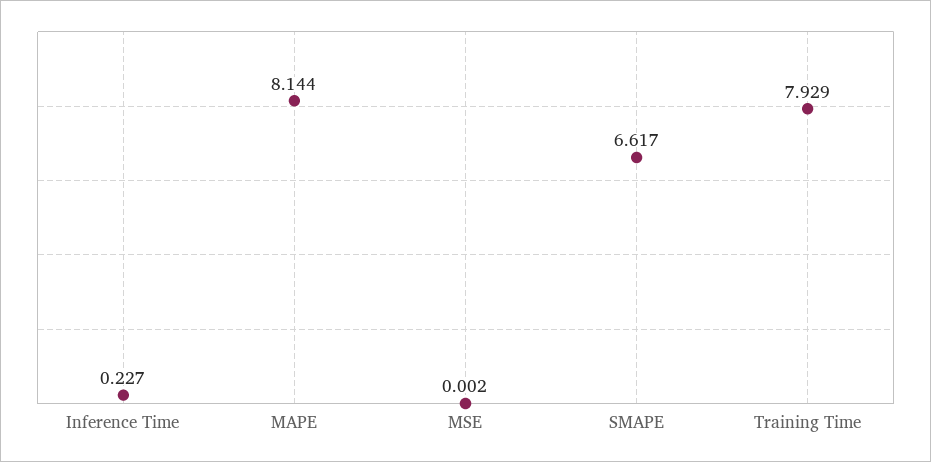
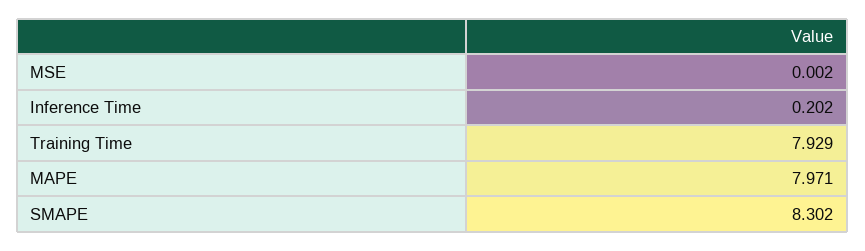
Inference Time: 0.227 -> 0.202
MAPE: 8.144 -> 7.971
SMAPE: 6.617 -> 8.302

